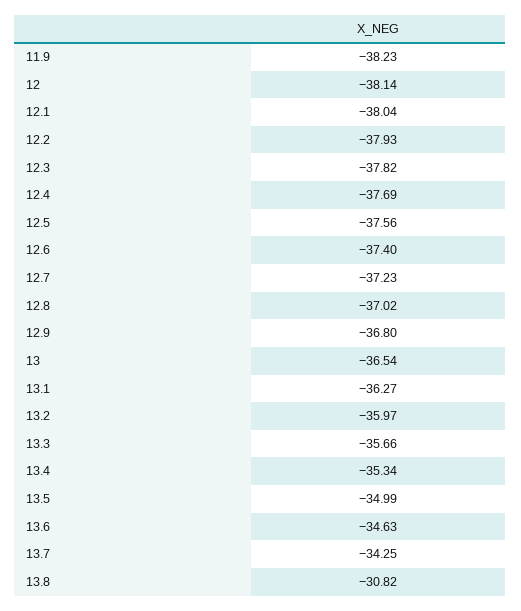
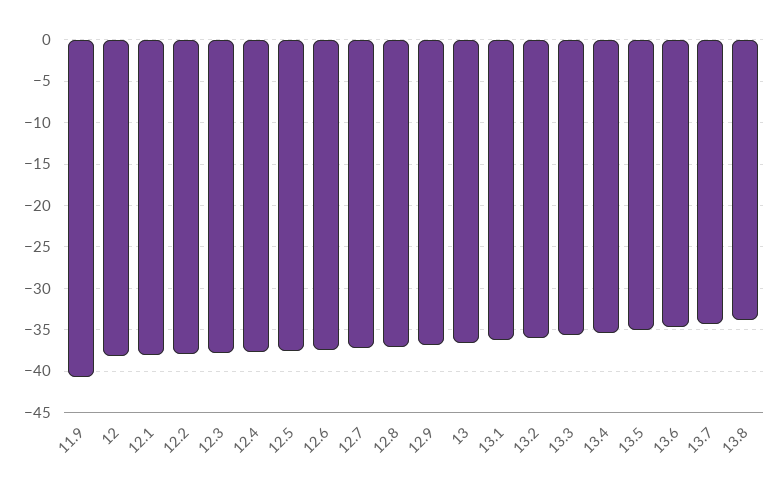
11.9: -38.23 -> -41
13.8: -30.82 -> -34

